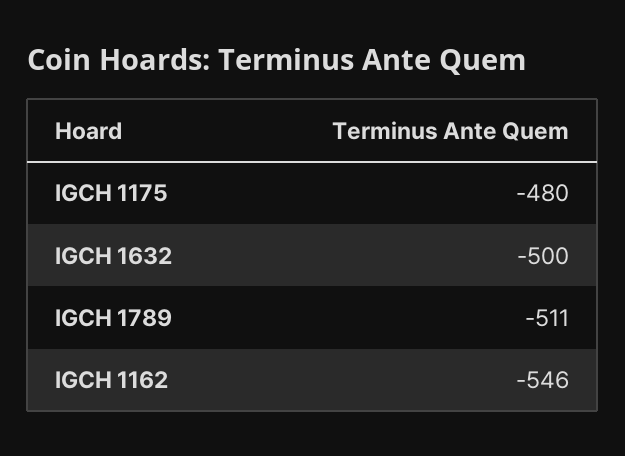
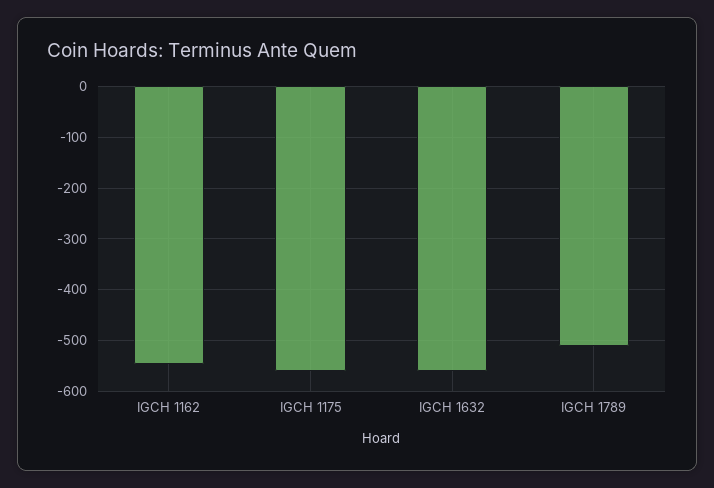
IGCH 1175: -480 -> -560
IGCH 1632: -500 -> -560

